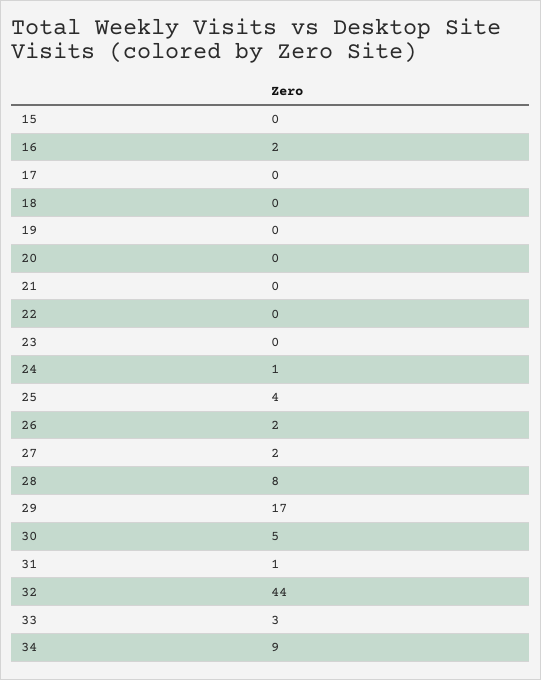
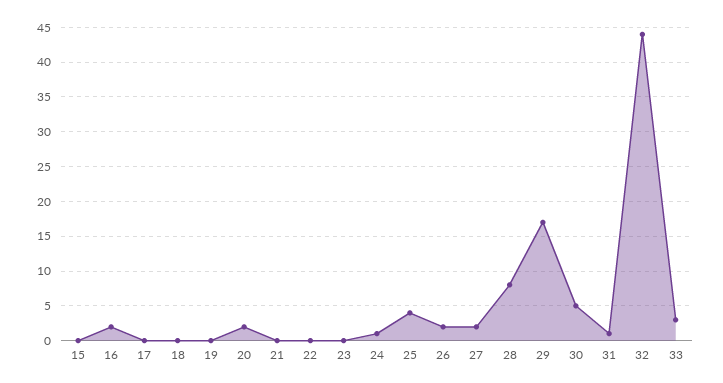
20: 0 -> 2
34: 9 -> none

